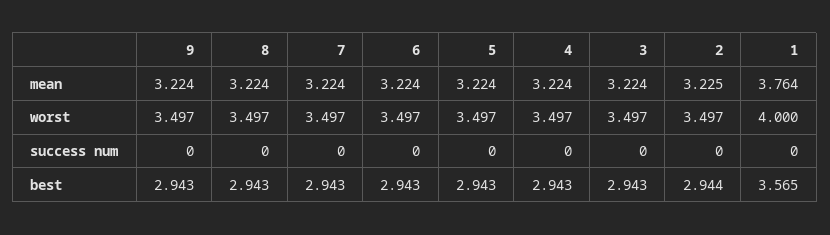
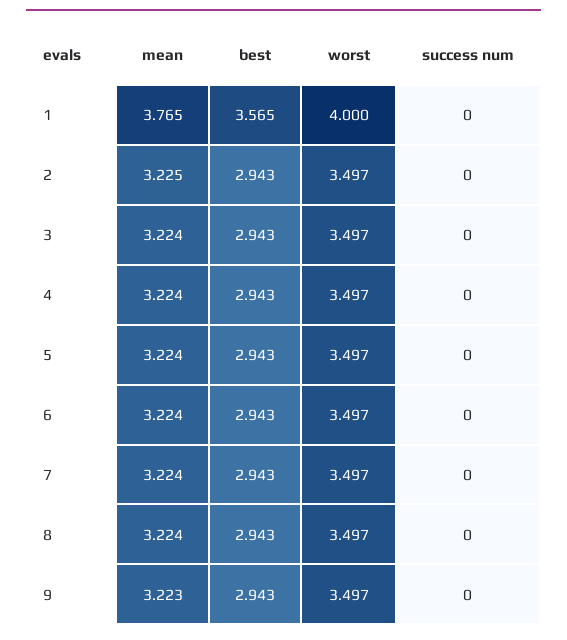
9, mean: 3.224 -> 3.223
1, mean: 3.764 -> 3.765
2, best: 2.944 -> 2.943

